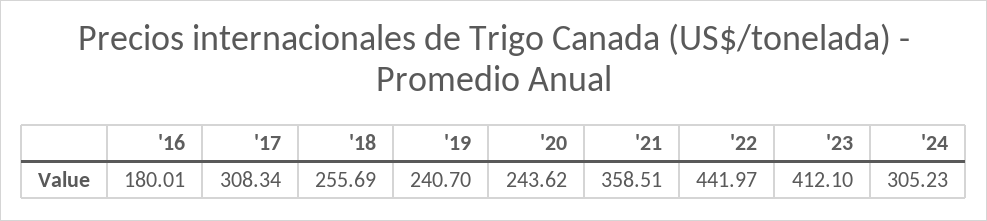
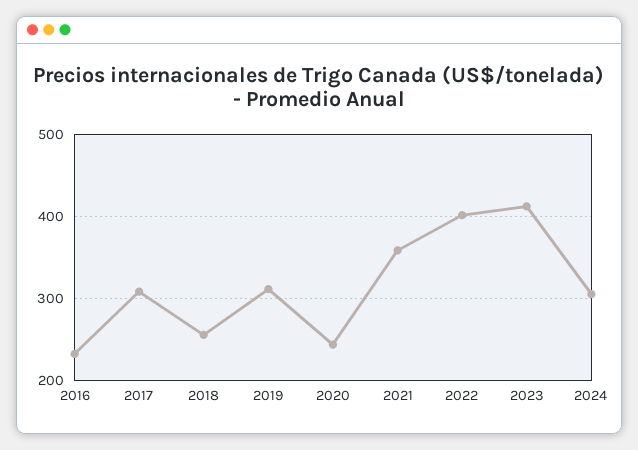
'16: 180.01 -> 230
'19: 240.7 -> 310
'22: 441.97 -> 400

